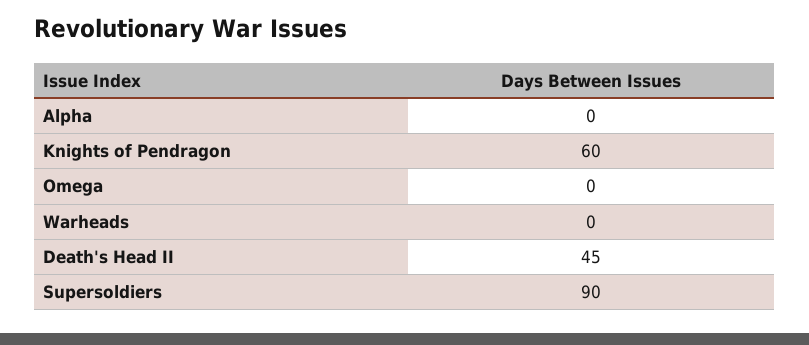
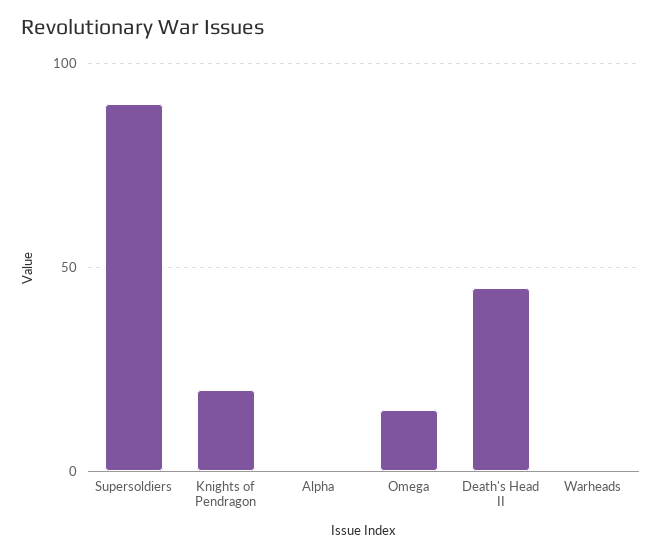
Knights of Pendragon: 60 -> 20
Omega: 0 -> 15

